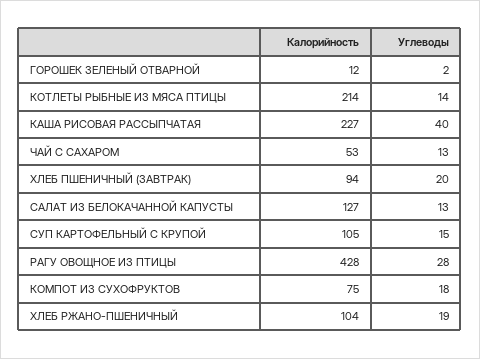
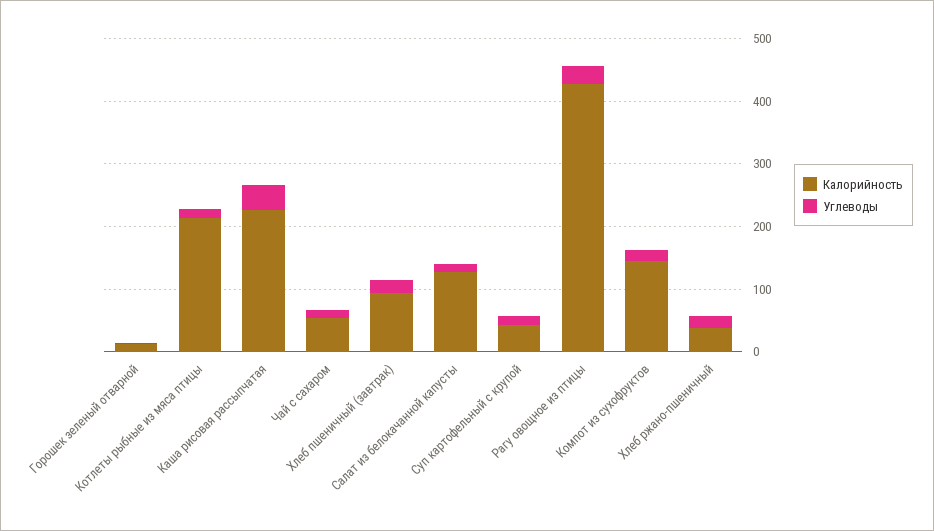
Калорийность, СУП КАРТОФЕЛЬНЫЙ С КРУПОЙ: 105 -> 40
Калорийность, КОМПОТ ИЗ СУХОФРУКТОВ: 75 -> 140
Калорийность, ХЛЕБ РЖАНО-ПШЕНИЧНЫЙ: 104 -> 40

